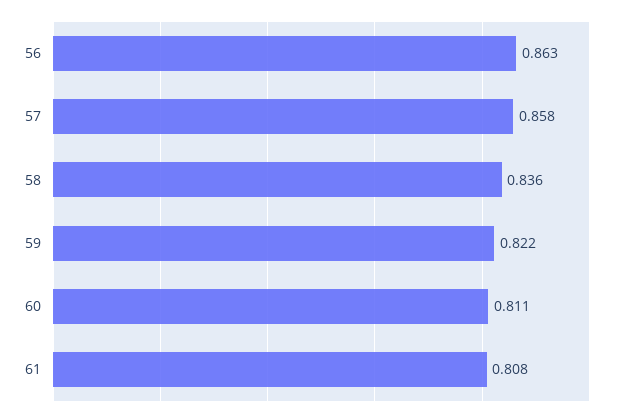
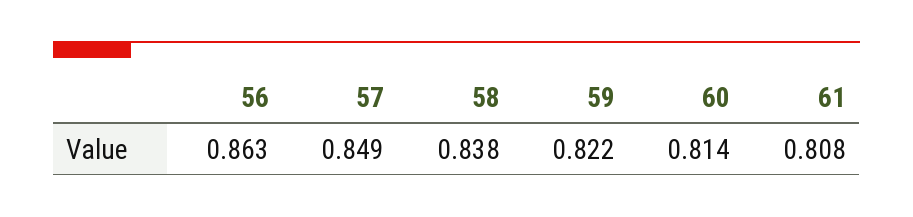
57: 0.858 -> 0.849
58: 0.836 -> 0.838
60: 0.811 -> 0.814

